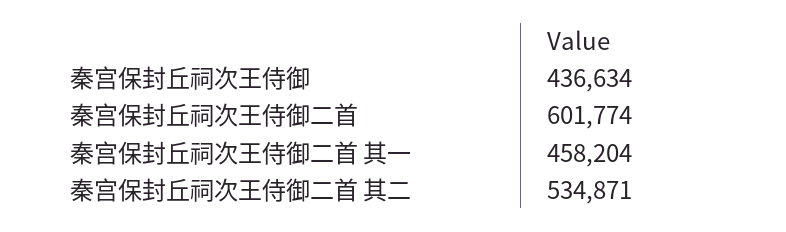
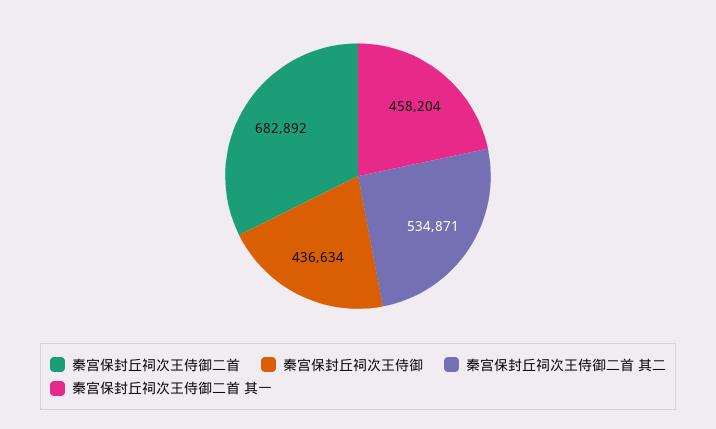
秦宫保封丘祠次王侍御二首: 601774 -> 682892

